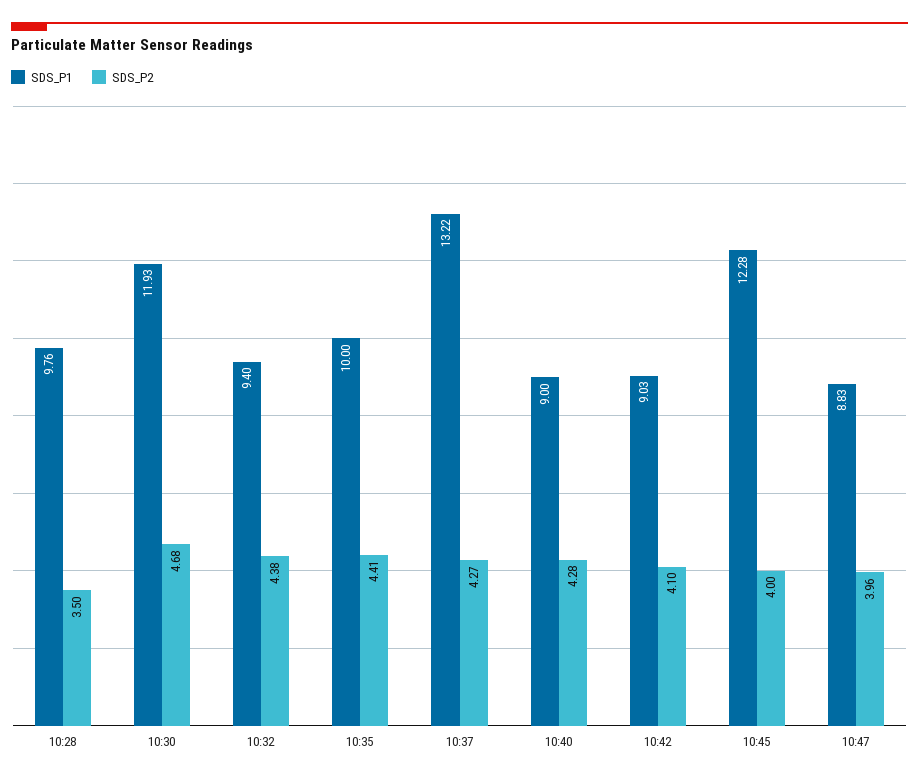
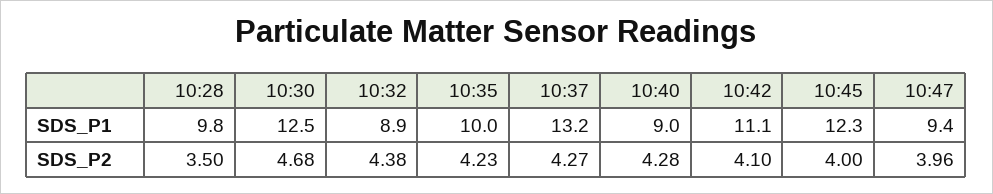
SDS_P1, 10:30: 11.93 -> 12.5
SDS_P1, 10:32: 9.4 -> 8.9
SDS_P2, 10:35: 4.41 -> 4.23
SDS_P1, 10:42: 9.03 -> 11.1
SDS_P1, 10:47: 8.83 -> 9.4

